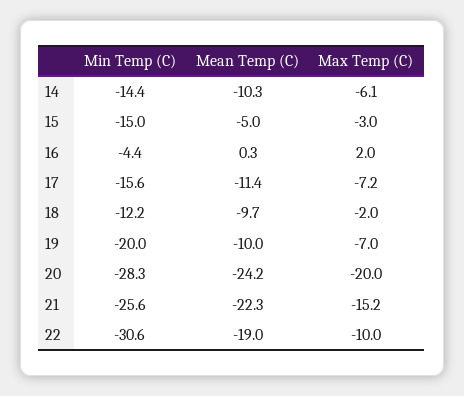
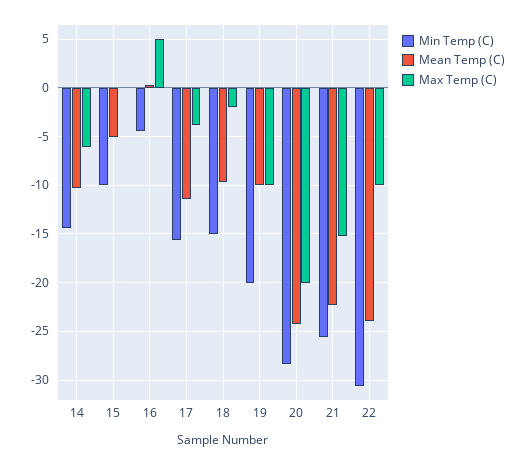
Min Temp (C), 15: -15 -> -10
Max Temp (C), 15: -3 -> 0
Max Temp (C), 16: 2 -> 5
Max Temp (C), 17: -7.2 -> -4
Min Temp (C), 18: -12.2 -> -15
Max Temp (C), 19: -7 -> -10
Mean Temp (C), 22: -19 -> -24

